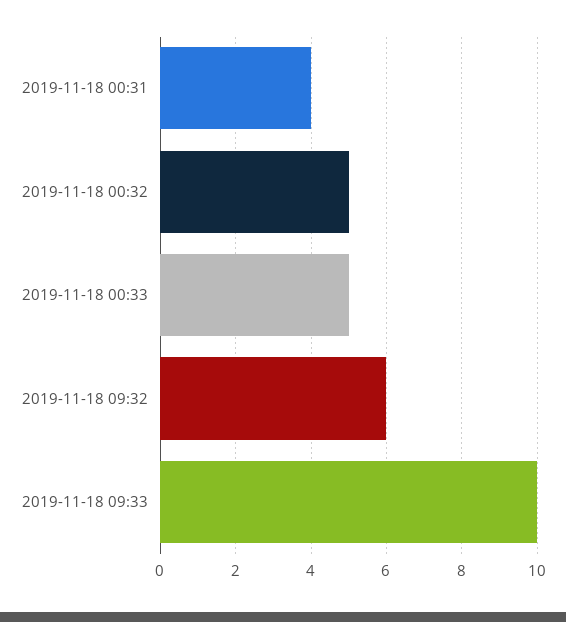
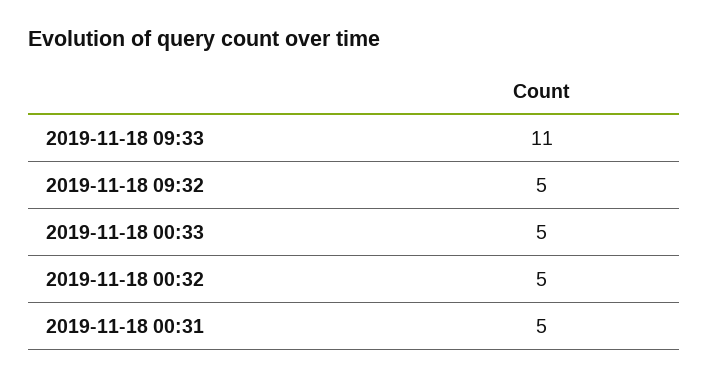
2019-11-18 00:31: 4 -> 5
2019-11-18 09:32: 6 -> 5
2019-11-18 09:33: 10 -> 11

